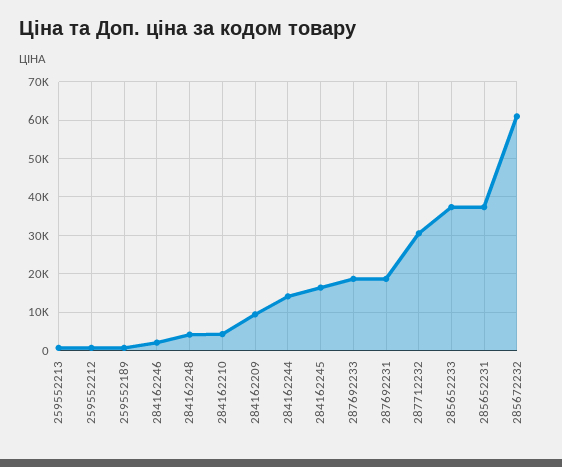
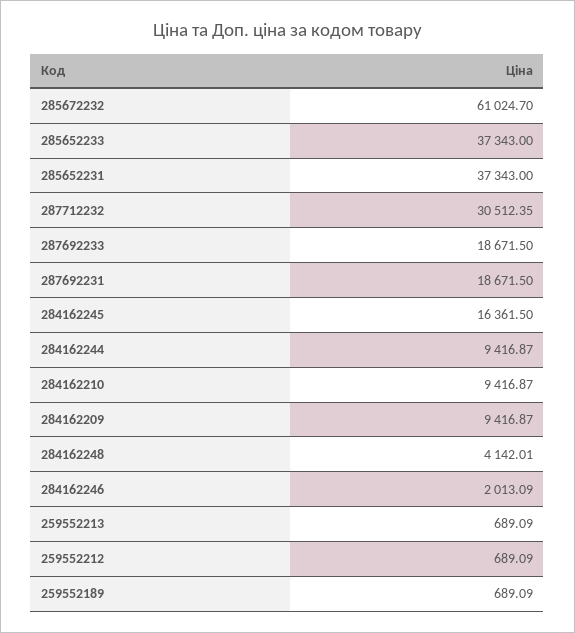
284162210: 4000 -> 9416.87
284162244: 14000 -> 9416.87

